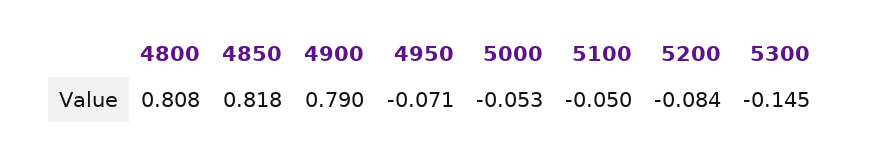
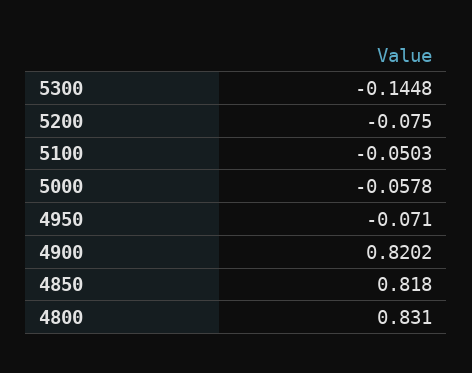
4800: 0.808 -> 0.831
4900: 0.79 -> 0.8202
5000: -0.053 -> -0.0578
5200: -0.084 -> -0.075

